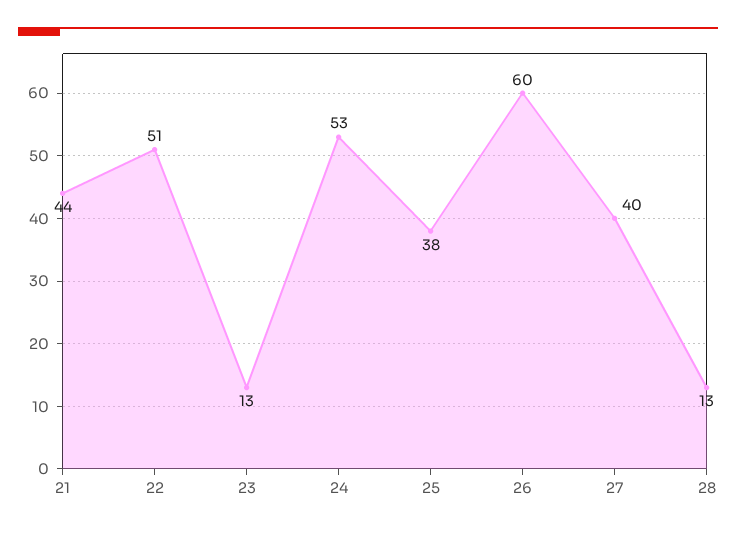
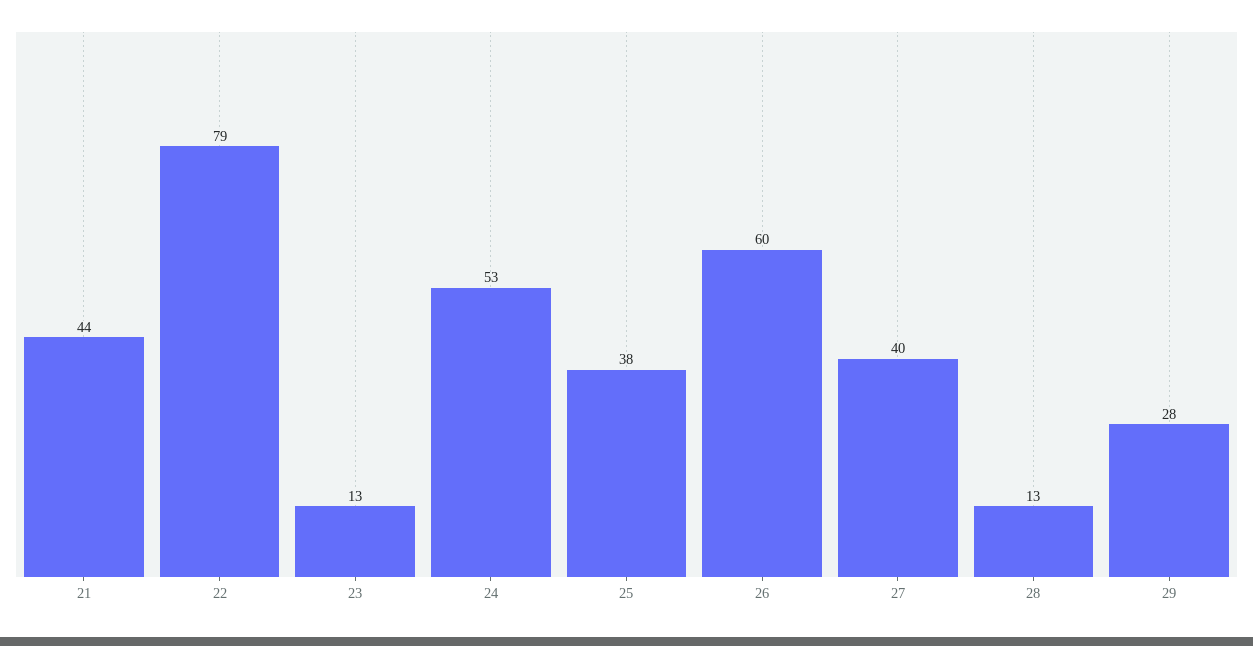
22: 51 -> 79
29: none -> 28

